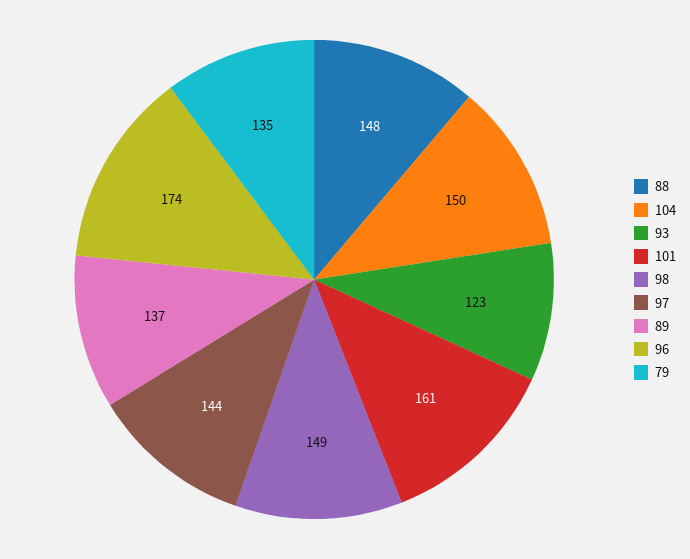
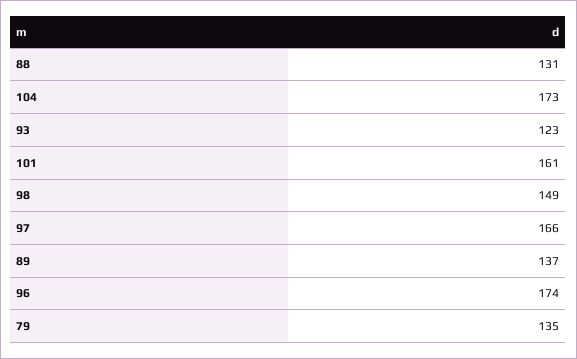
88: 148 -> 131
104: 150 -> 173
97: 144 -> 166

